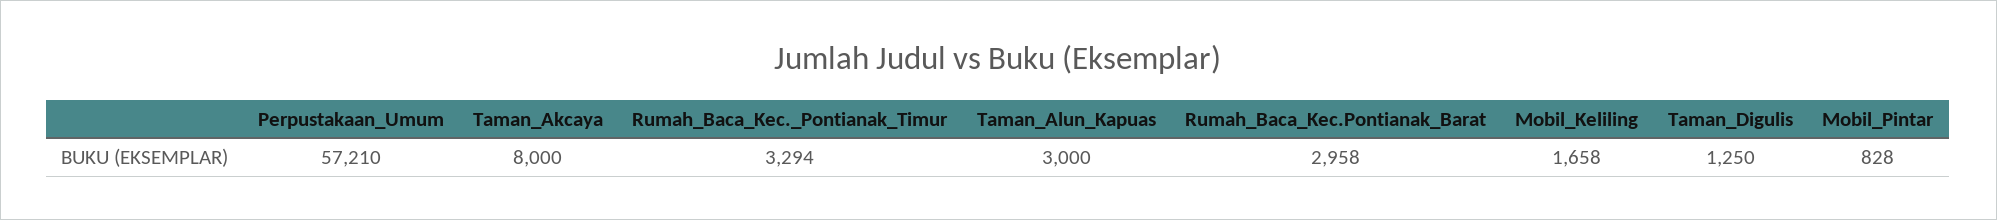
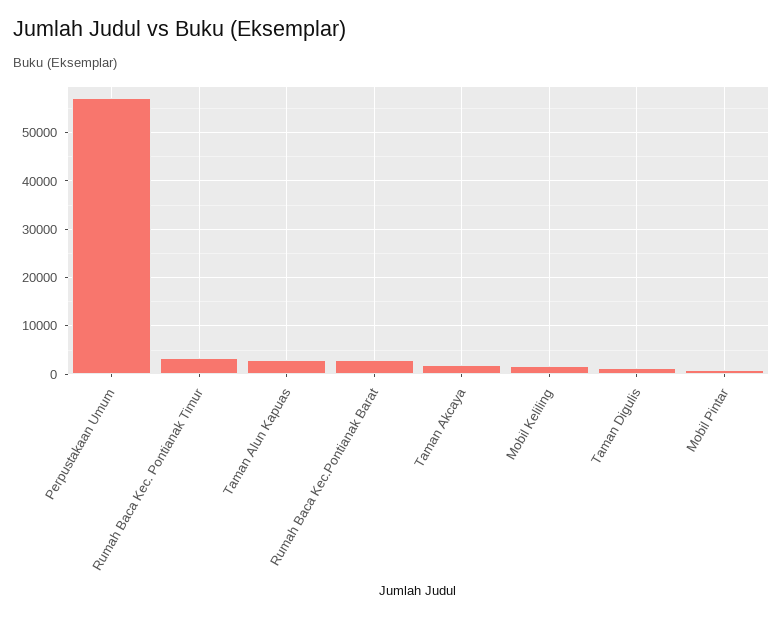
Taman_Akcaya: 8000 -> 2000

